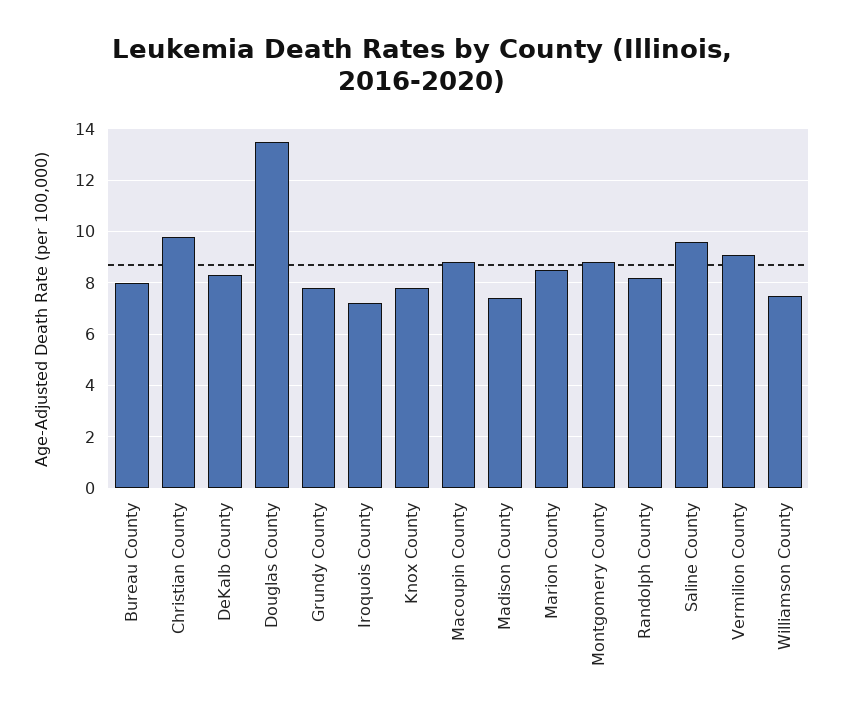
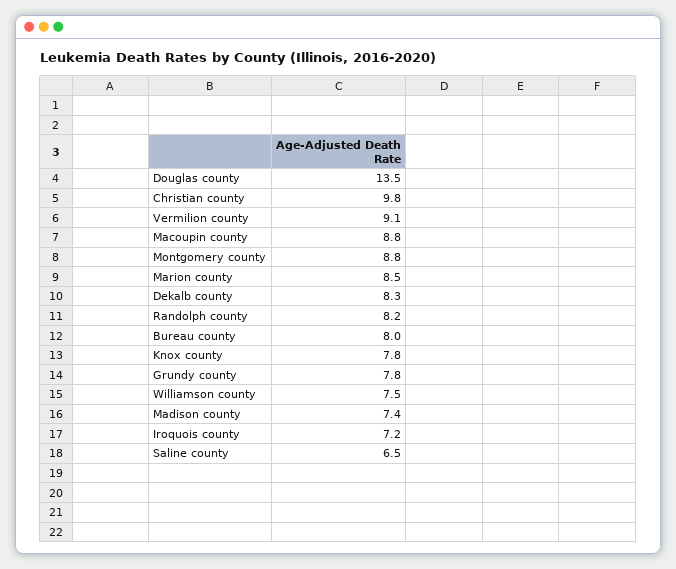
Saline County: 9.5 -> 6.5

